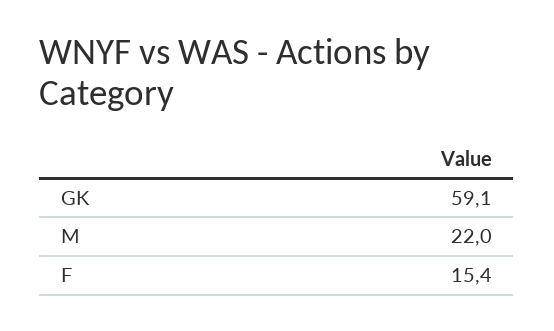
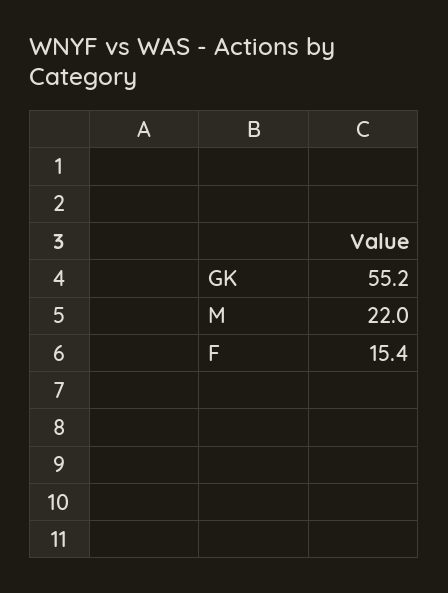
GK: 59.1 -> 55.2

